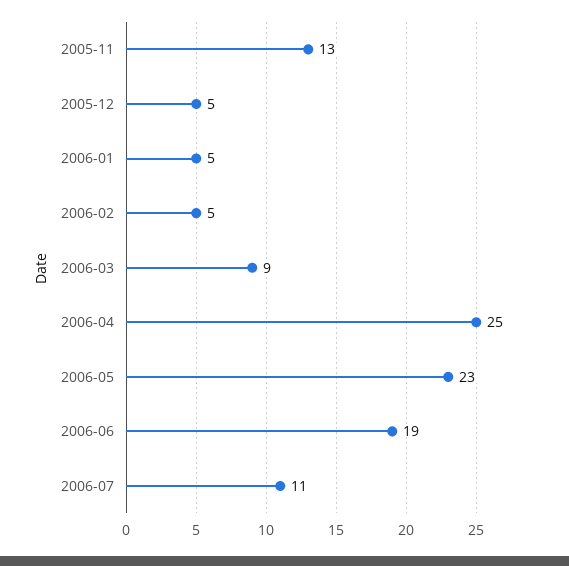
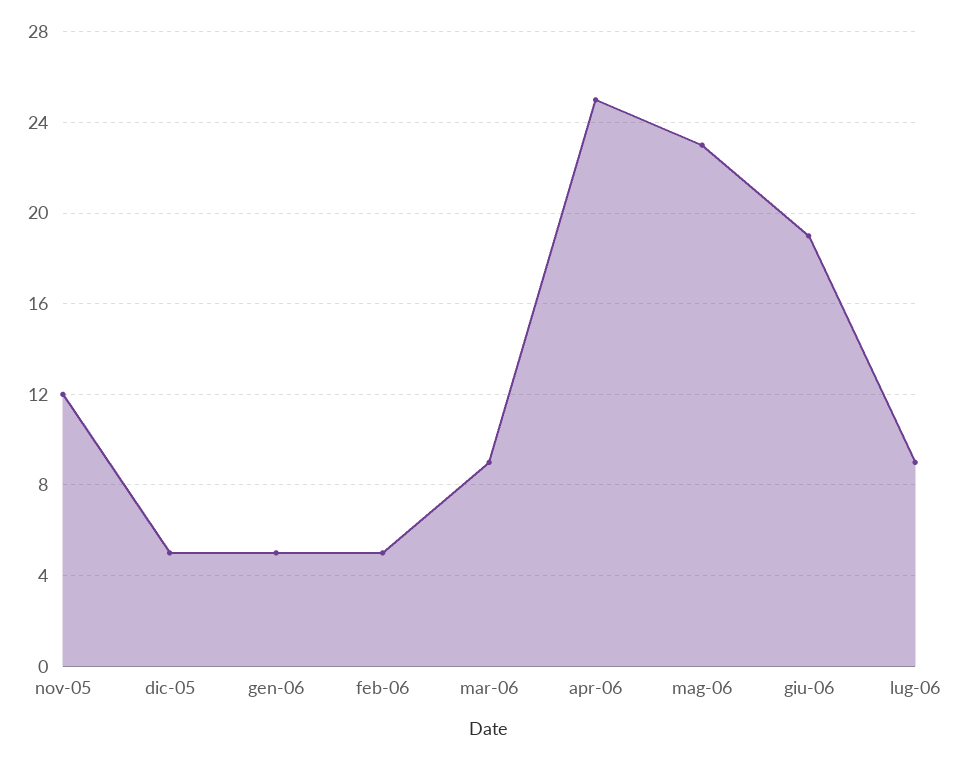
2005-11: 13 -> 12
2006-07: 11 -> 9

